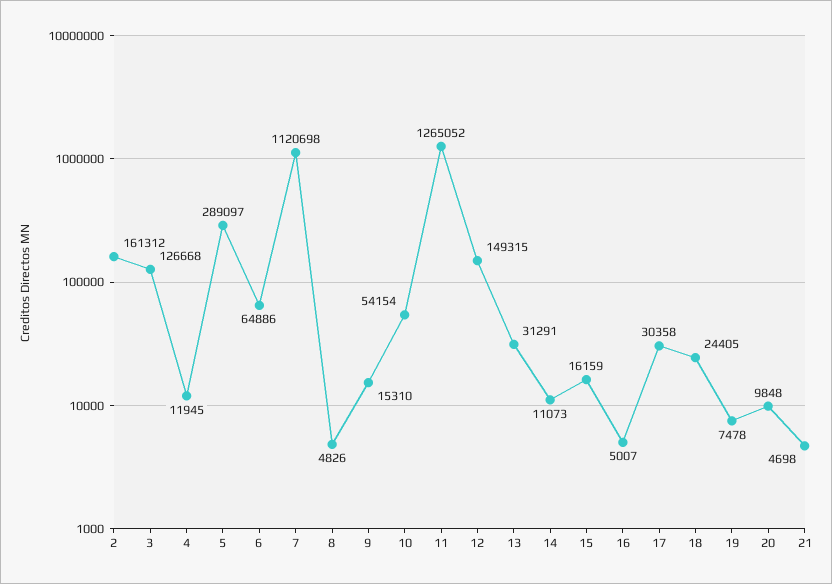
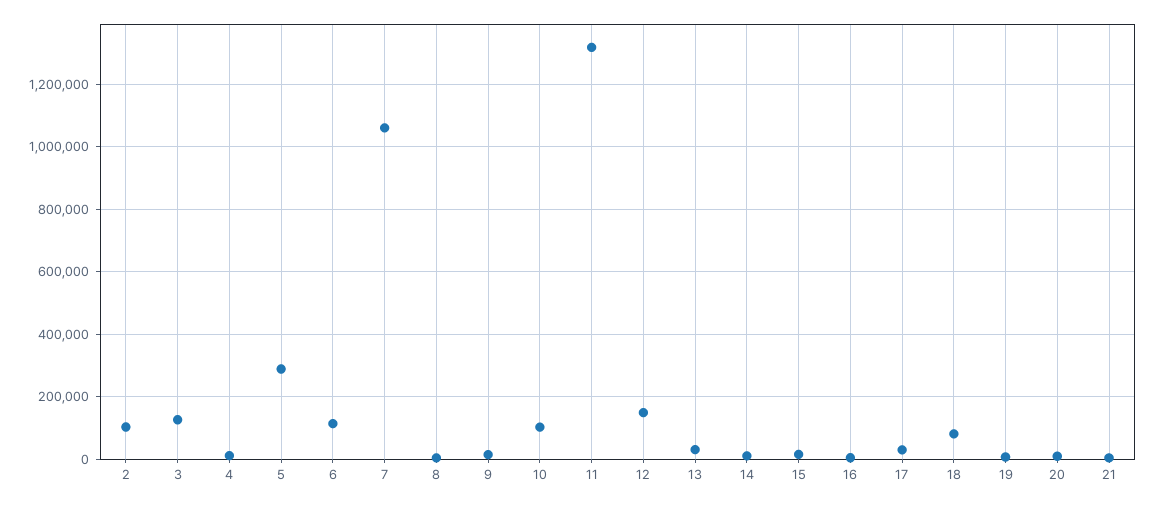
2: 161312 -> 100000
6: 64886 -> 120000
7: 1120698 -> 1060000
10: 54154 -> 100000
11: 1265052 -> 1320000
18: 24405 -> 80000

